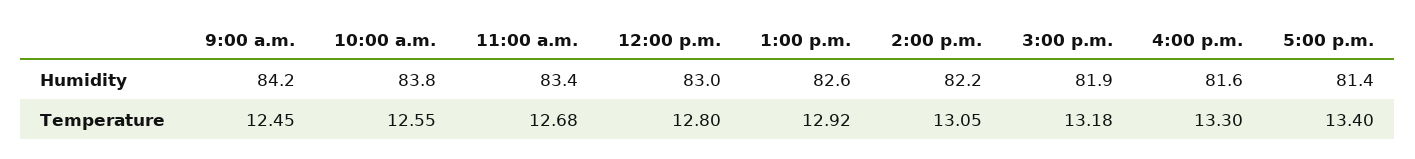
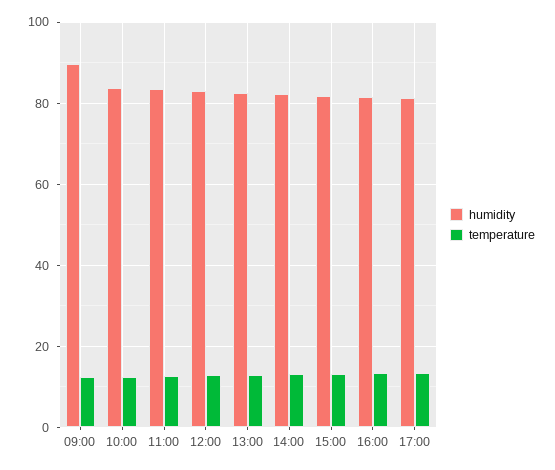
Humidity, 9:00 a.m.: 84.2 -> 90

